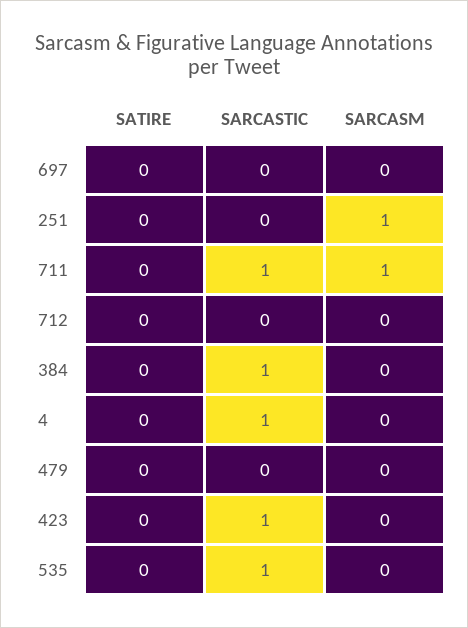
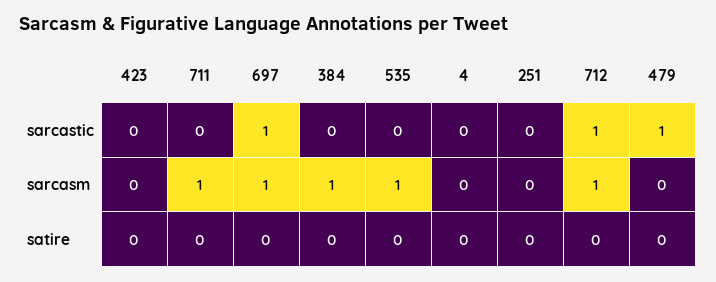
SARCASTIC, 697: 0 -> 1
SARCASM, 697: 0 -> 1
SARCASM, 251: 1 -> 0
SARCASTIC, 711: 1 -> 0
SARCASTIC, 712: 0 -> 1
SARCASM, 712: 0 -> 1
SARCASTIC, 384: 1 -> 0
SARCASM, 384: 0 -> 1
SARCASTIC, 4: 1 -> 0
SARCASTIC, 479: 0 -> 1
SARCASTIC, 423: 1 -> 0
SARCASTIC, 535: 1 -> 0
SARCASM, 535: 0 -> 1

